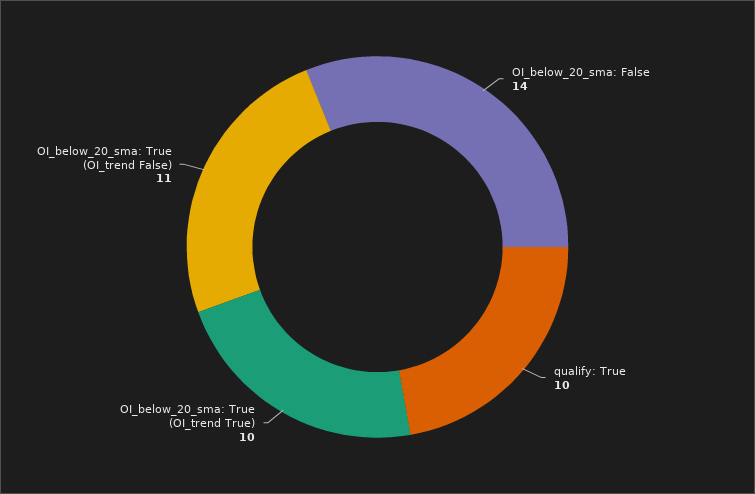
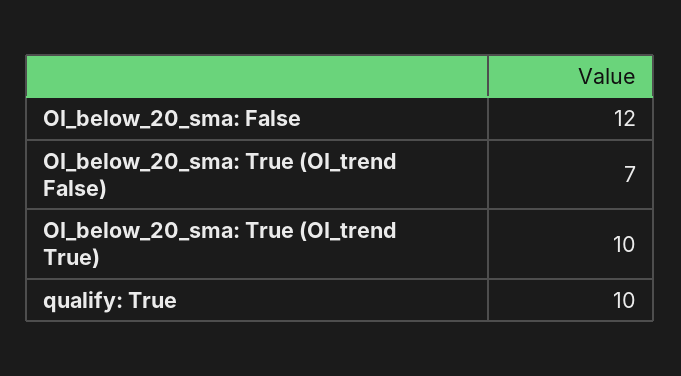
OI_below_20_sma: False: 14 -> 12
OI_below_20_sma: True (OI_trend False): 11 -> 7

